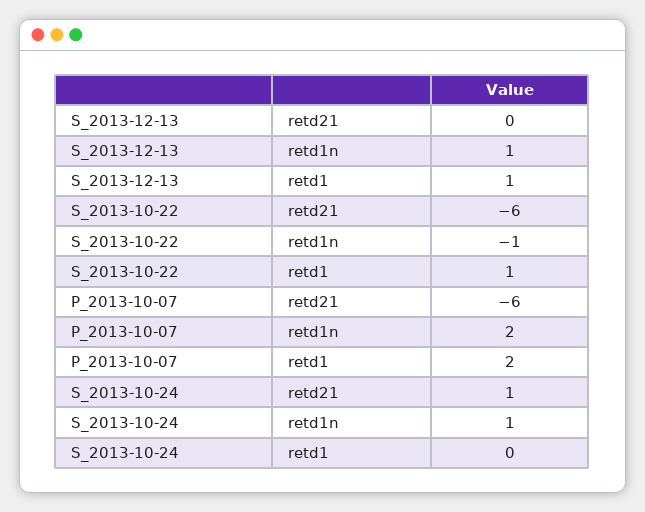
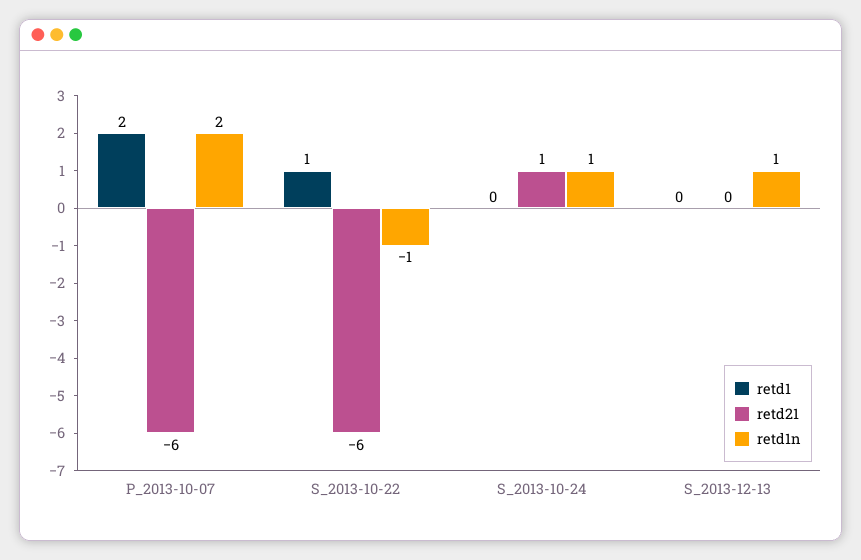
retd1, S_2013-12-13: 1 -> 0

